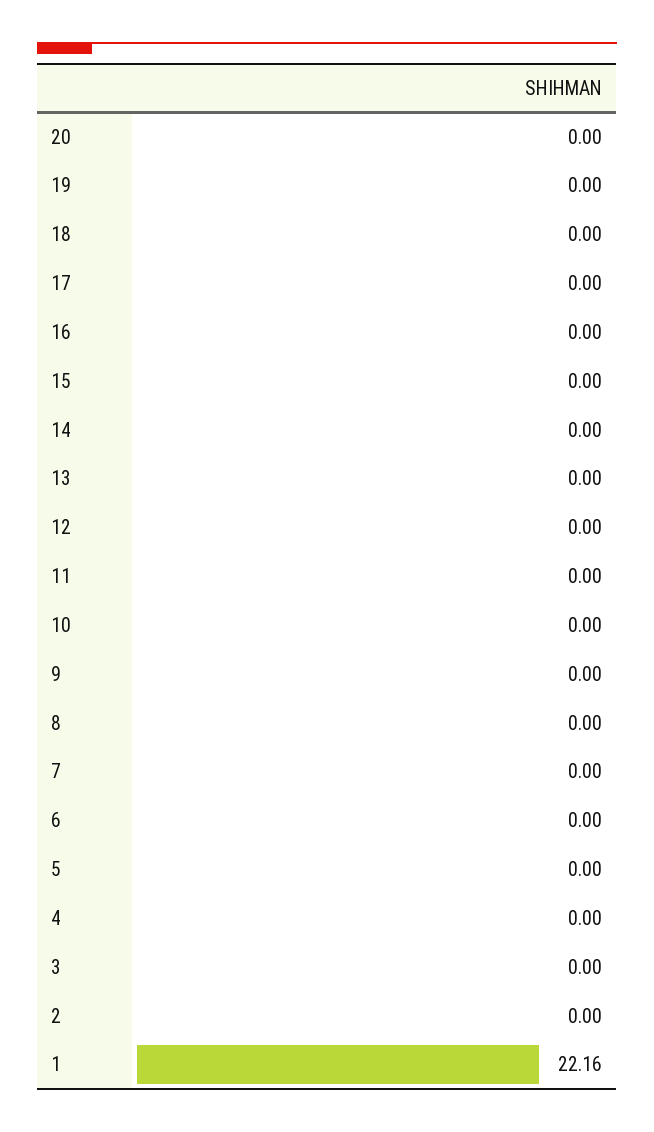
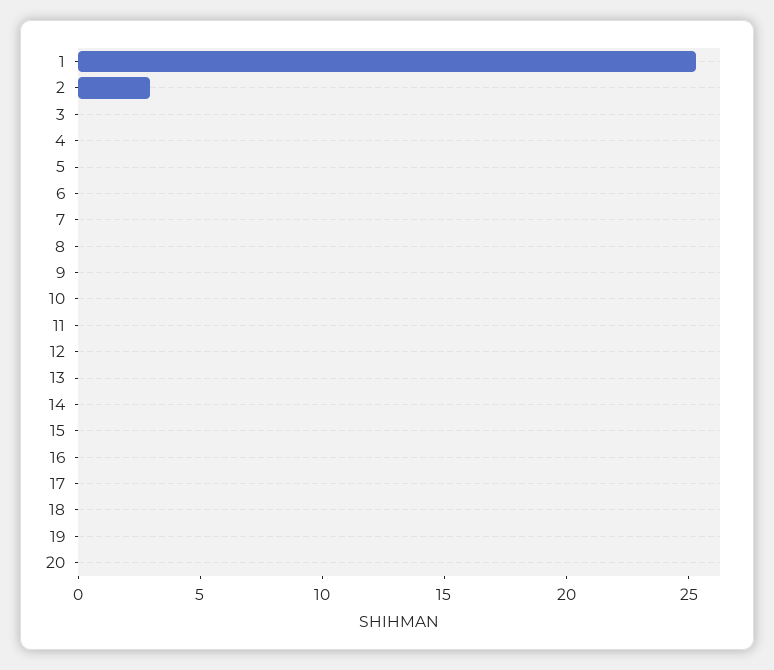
2: 0 -> 3
1: 22.16 -> 25

